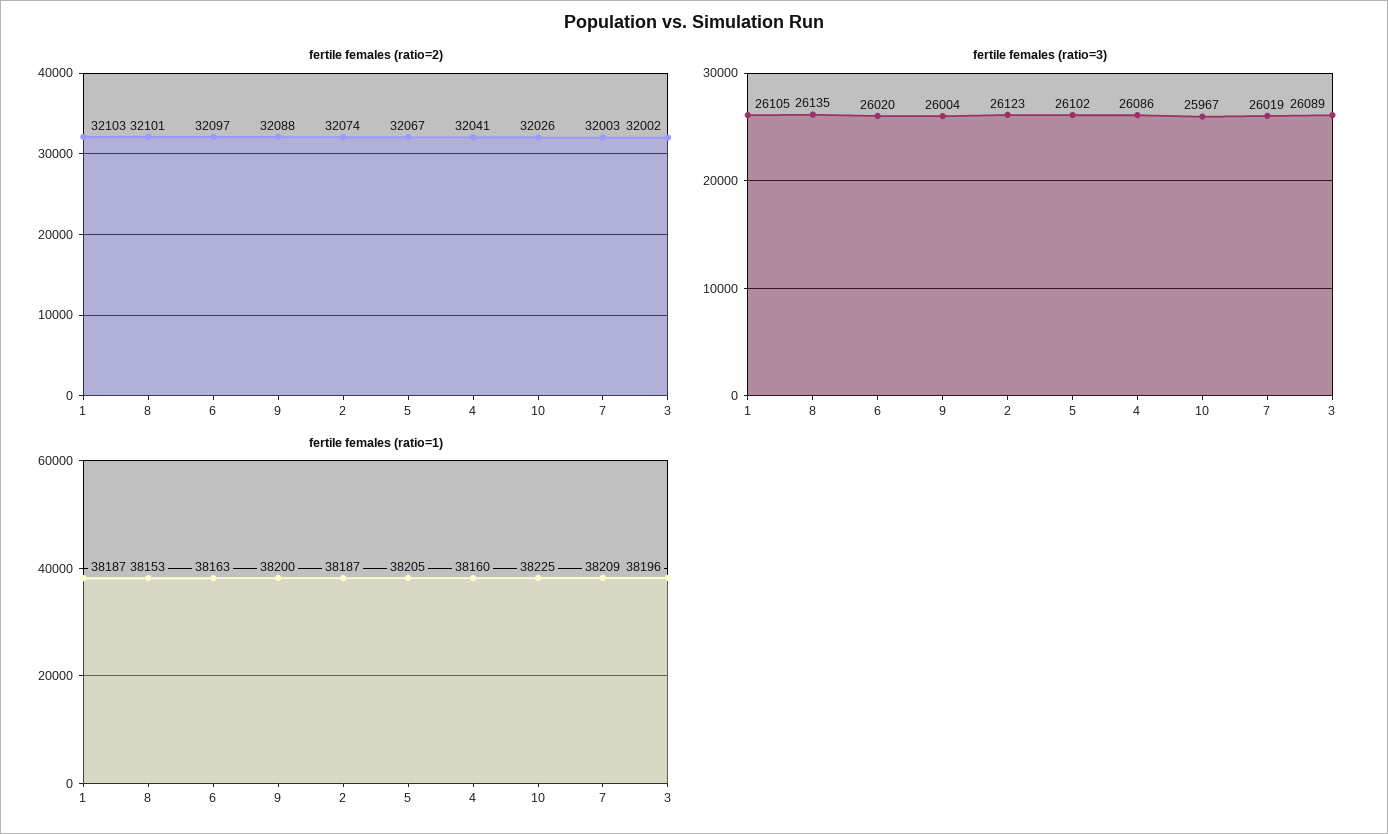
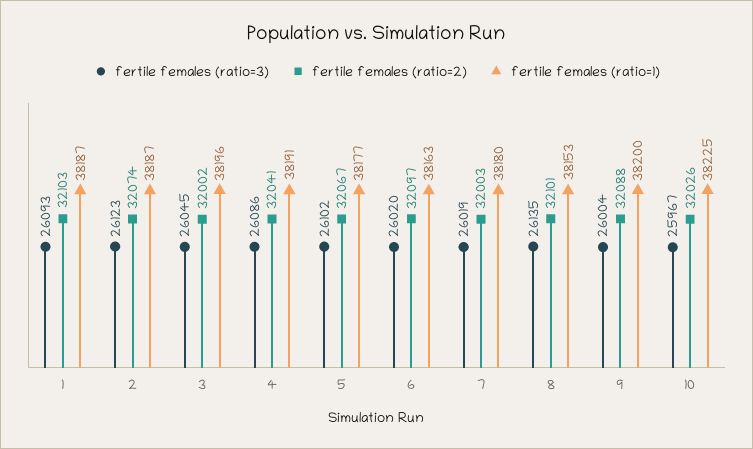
fertile females (ratio=3), 1: 26105 -> 26093
fertile females (ratio=3), 3: 26089 -> 26045
fertile females (ratio=1), 5: 38205 -> 38177
fertile females (ratio=1), 4: 38160 -> 38191
fertile females (ratio=1), 7: 38209 -> 38180

